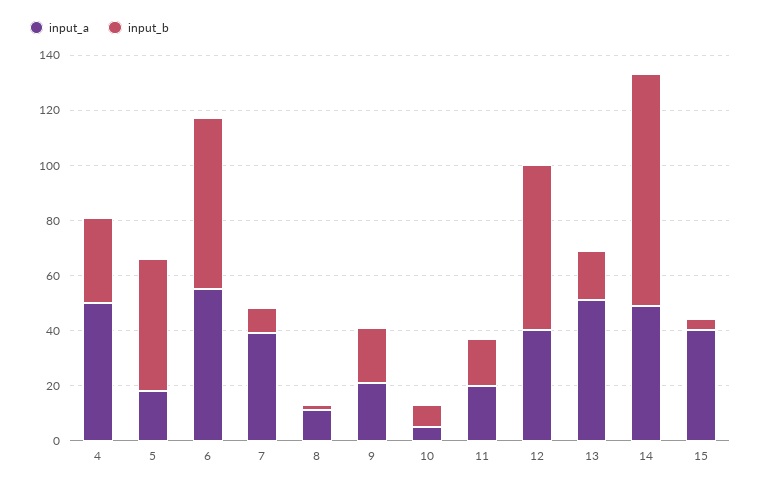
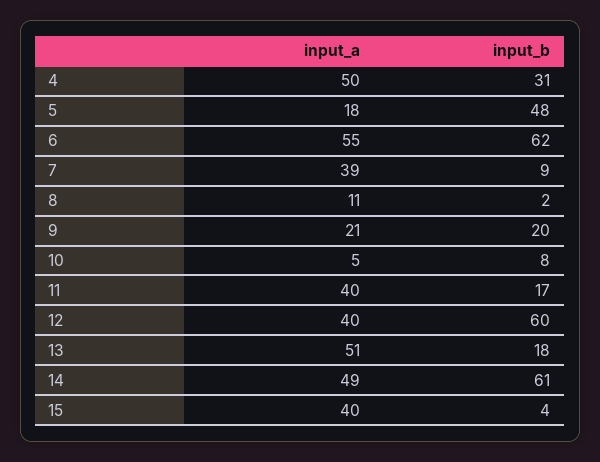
input_a, 11: 20 -> 40
input_b, 14: 85 -> 61

